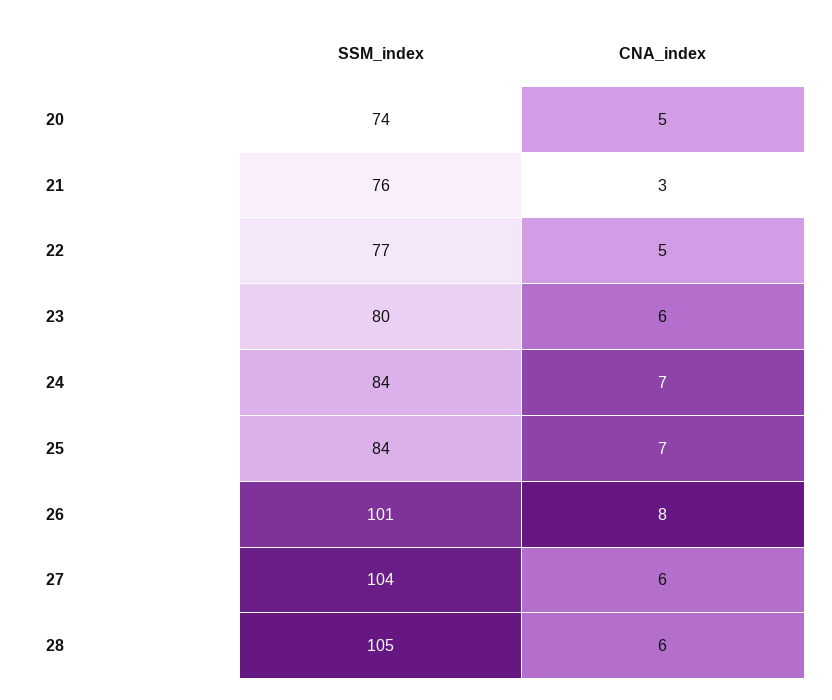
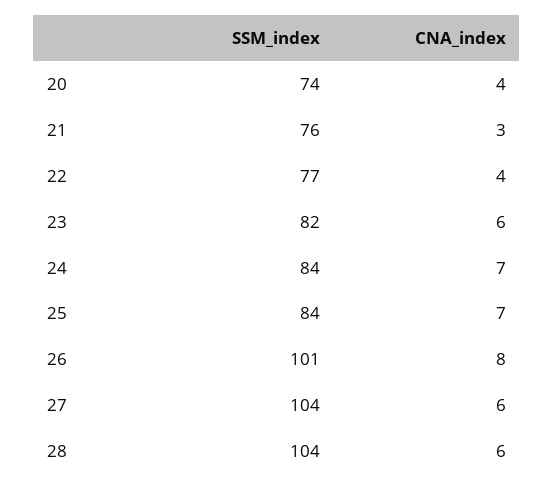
CNA_index, 20: 5 -> 4
CNA_index, 22: 5 -> 4
SSM_index, 23: 80 -> 82
SSM_index, 28: 105 -> 104

